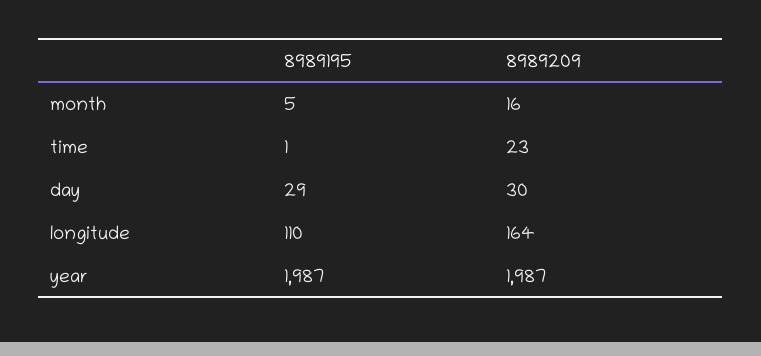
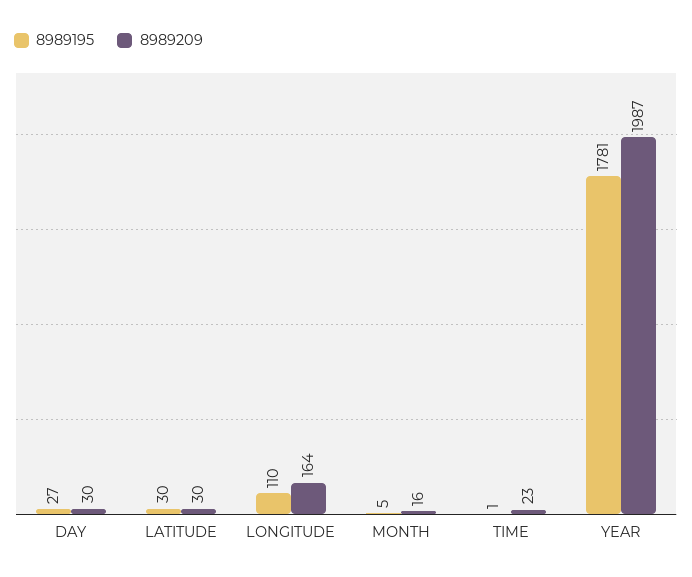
8989195, day: 29 -> 27
8989195, year: 1987 -> 1781
8989195, LATITUDE: none -> 30
8989209, LATITUDE: none -> 30

